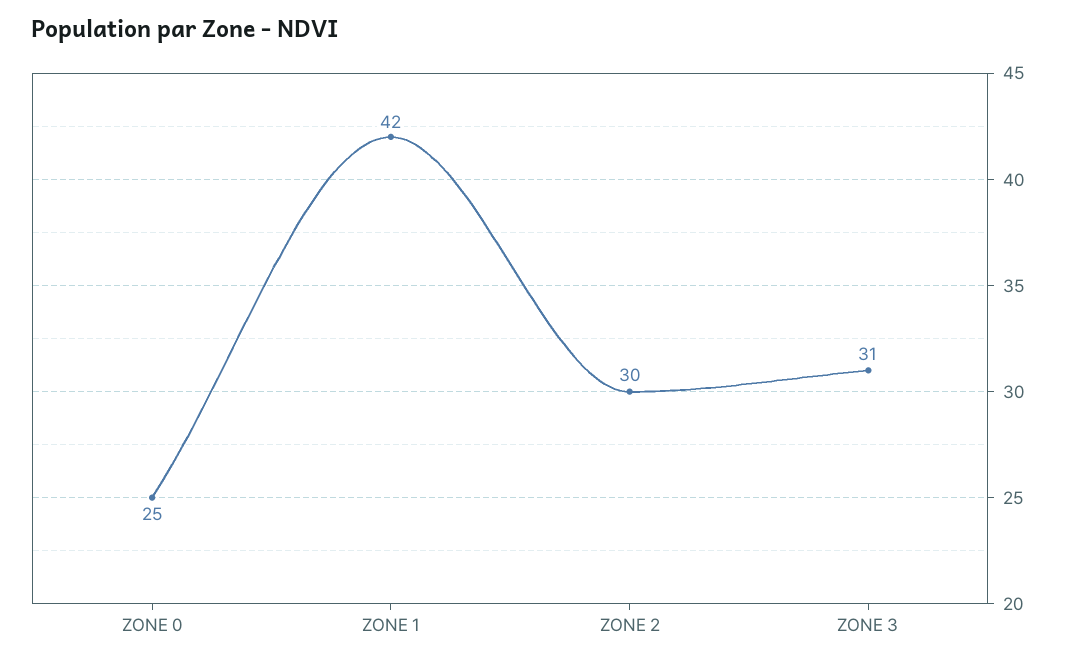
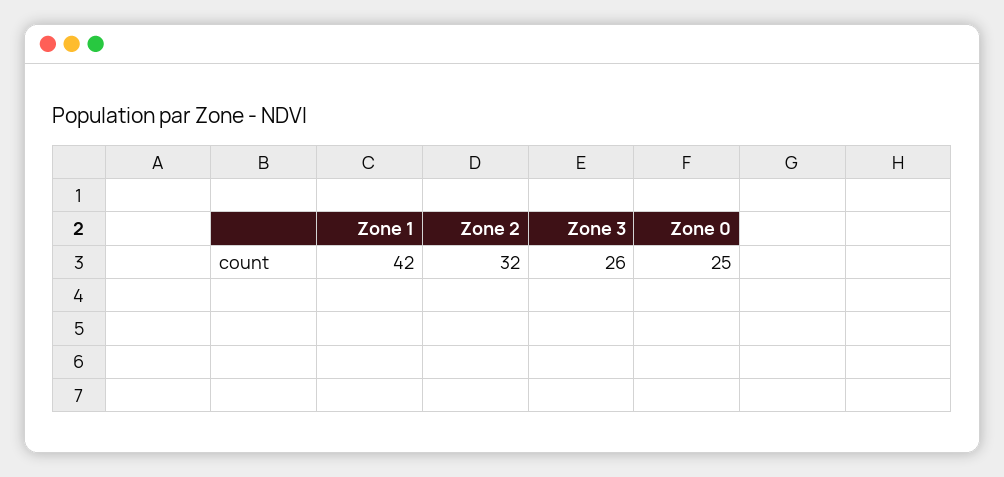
ZONE 2: 30 -> 32
ZONE 3: 31 -> 26

